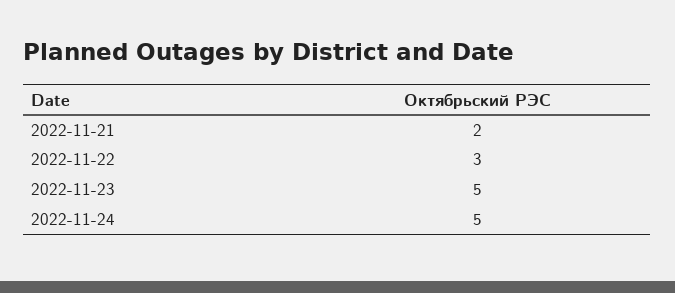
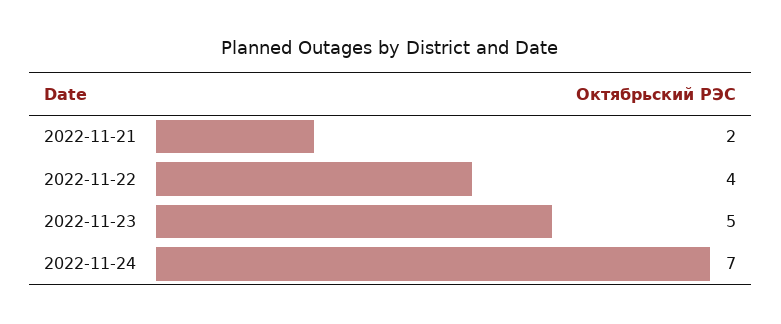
2022-11-22: 3 -> 4
2022-11-24: 5 -> 7

